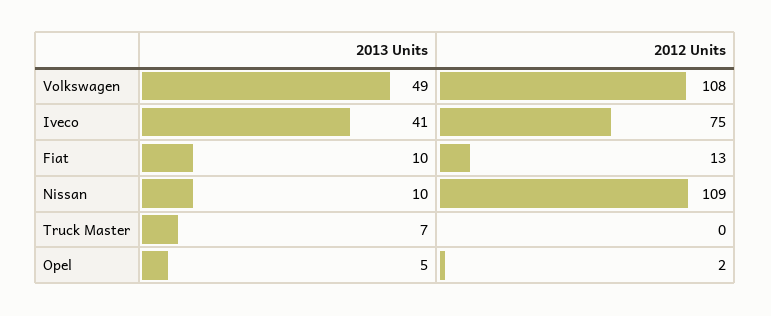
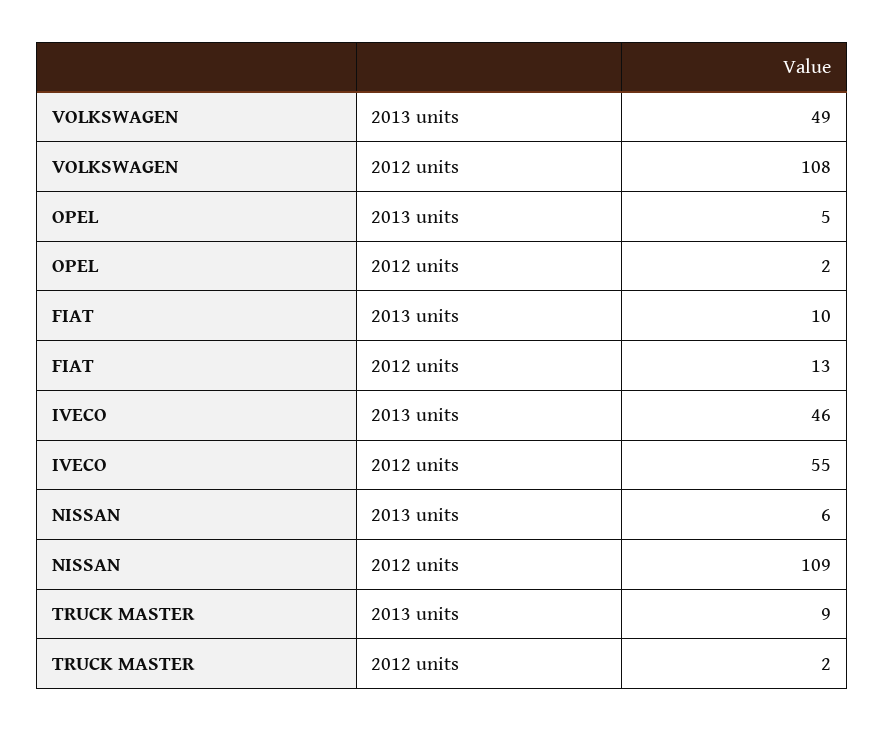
2013 Units, Iveco: 41 -> 46
2012 Units, Iveco: 75 -> 55
2013 Units, Nissan: 10 -> 6
2013 Units, Truck Master: 7 -> 9
2012 Units, Truck Master: 0 -> 2

